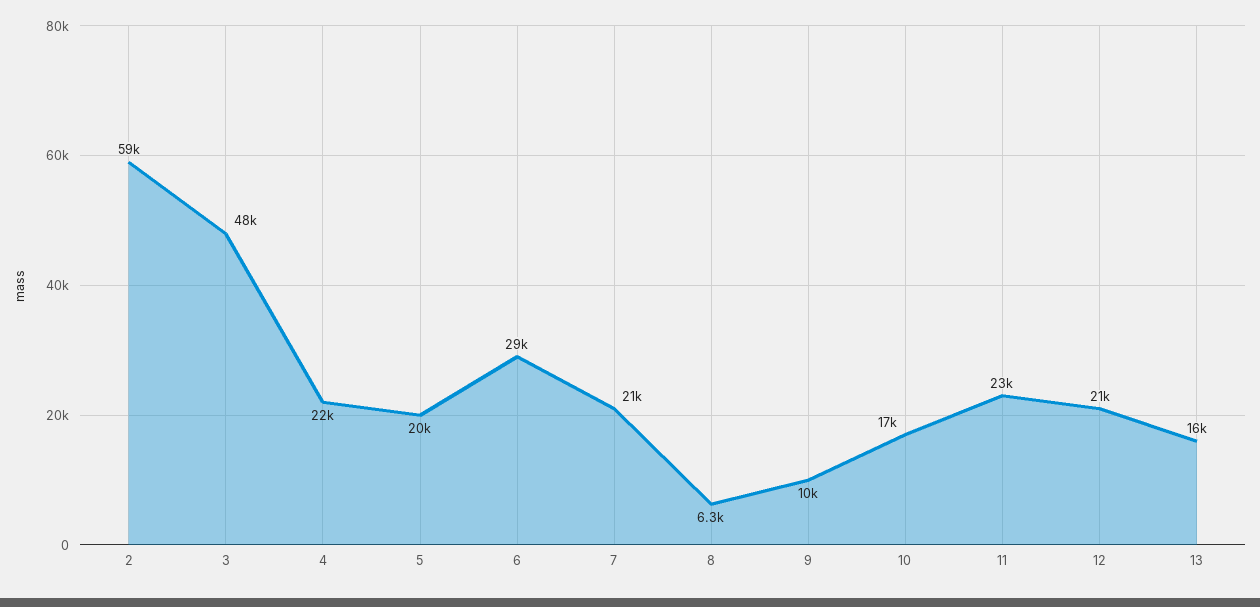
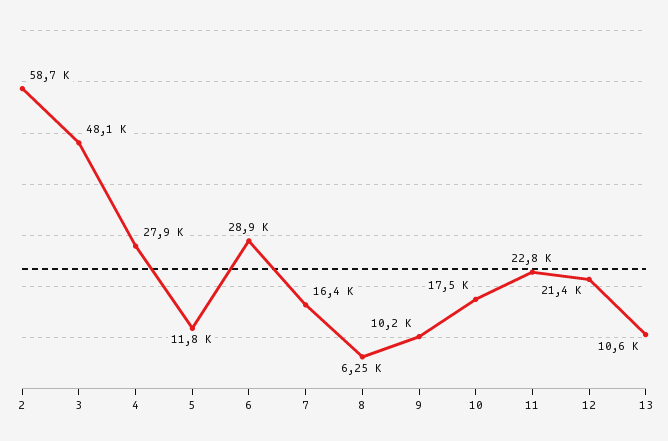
4: 22000 -> 27900
5: 20000 -> 11800
7: 21000 -> 16400
13: 16000 -> 10600

